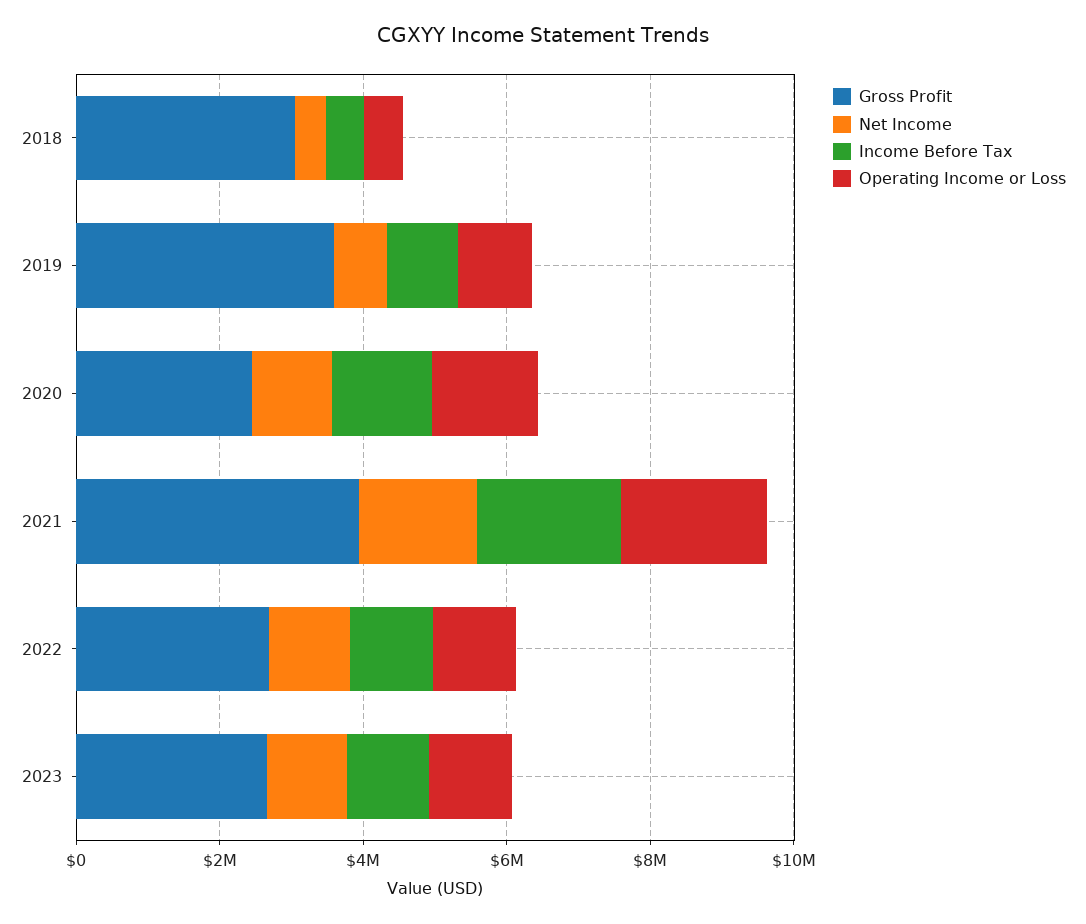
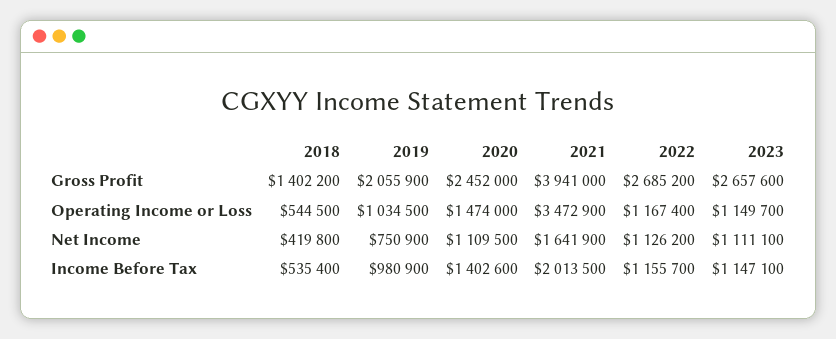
Gross Profit, 2018: 3000000 -> 1402200
Gross Profit, 2019: 3500000 -> 2055900
Operating Income or Loss, 2021: 2000000 -> 3472900

